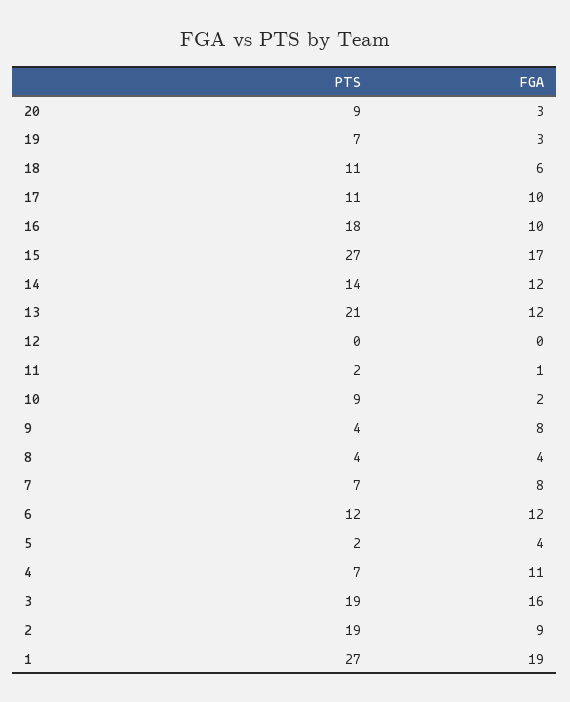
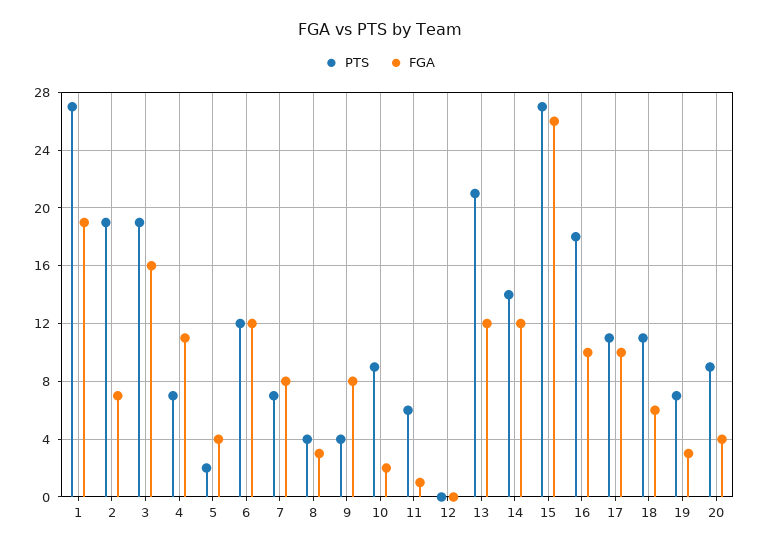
FGA, 20: 3 -> 4
FGA, 15: 17 -> 26
PTS, 11: 2 -> 6
FGA, 8: 4 -> 3
FGA, 2: 9 -> 7

